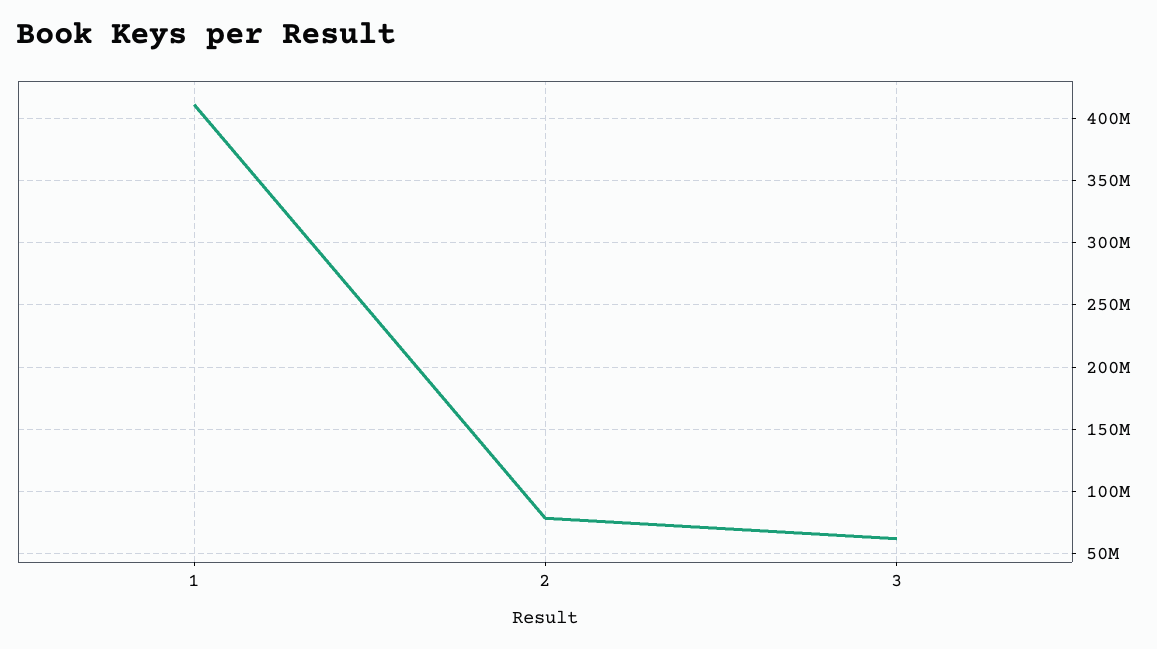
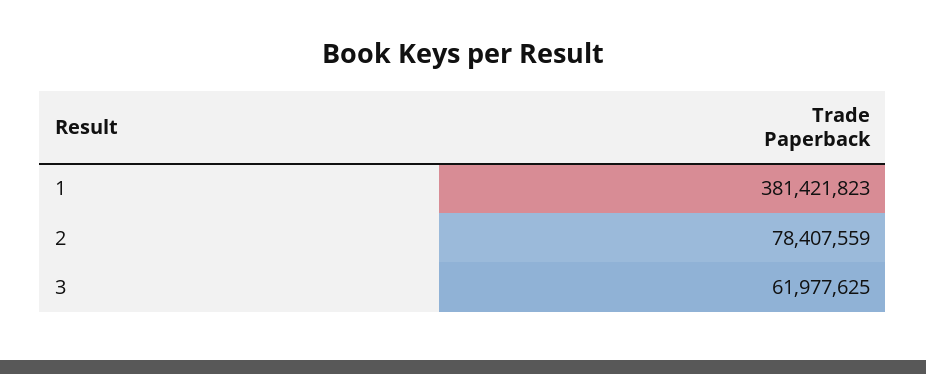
1: 410000000 -> 381421823

